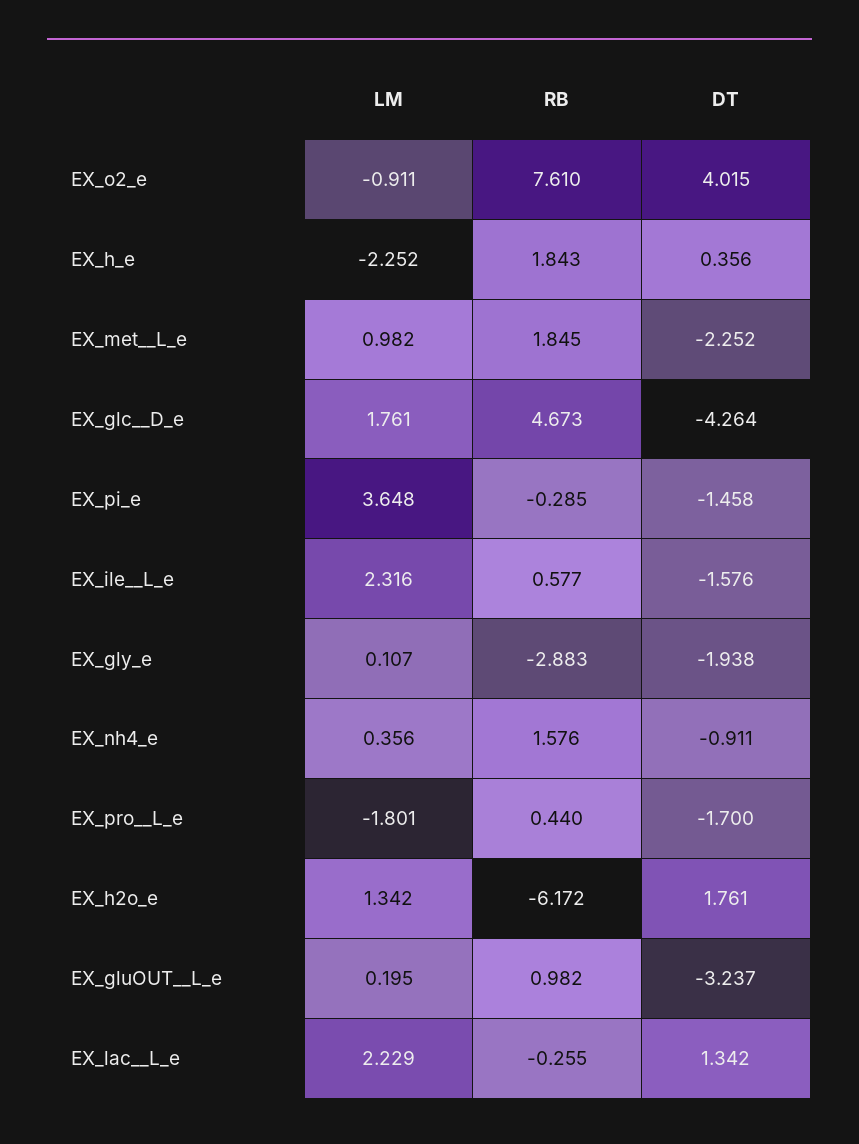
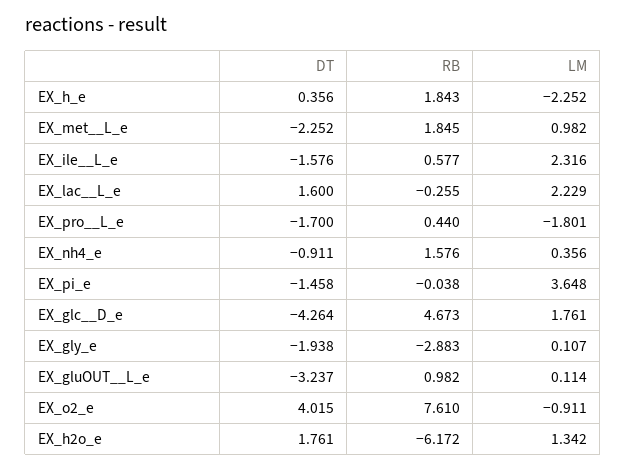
RB, EX_pi_e: -0.285 -> -0.038
LM, EX_gluOUT__L_e: 0.195 -> 0.114
DT, EX_lac__L_e: 1.342 -> 1.6

